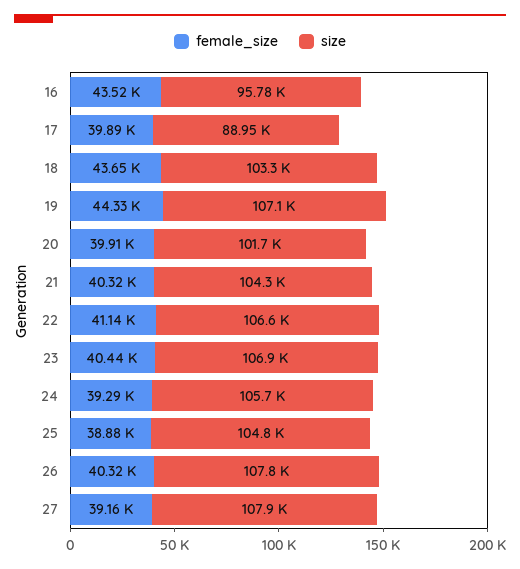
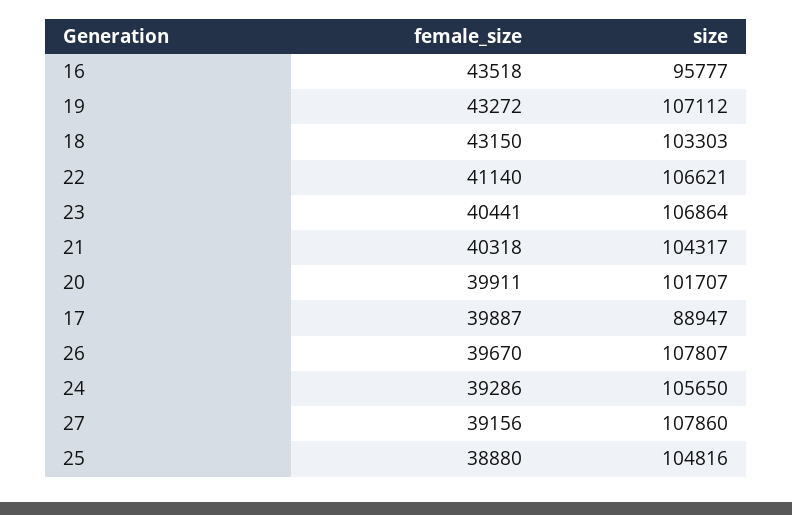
female_size, 18: 43650 -> 43150
female_size, 19: 44330 -> 43272
female_size, 26: 40320 -> 39670

